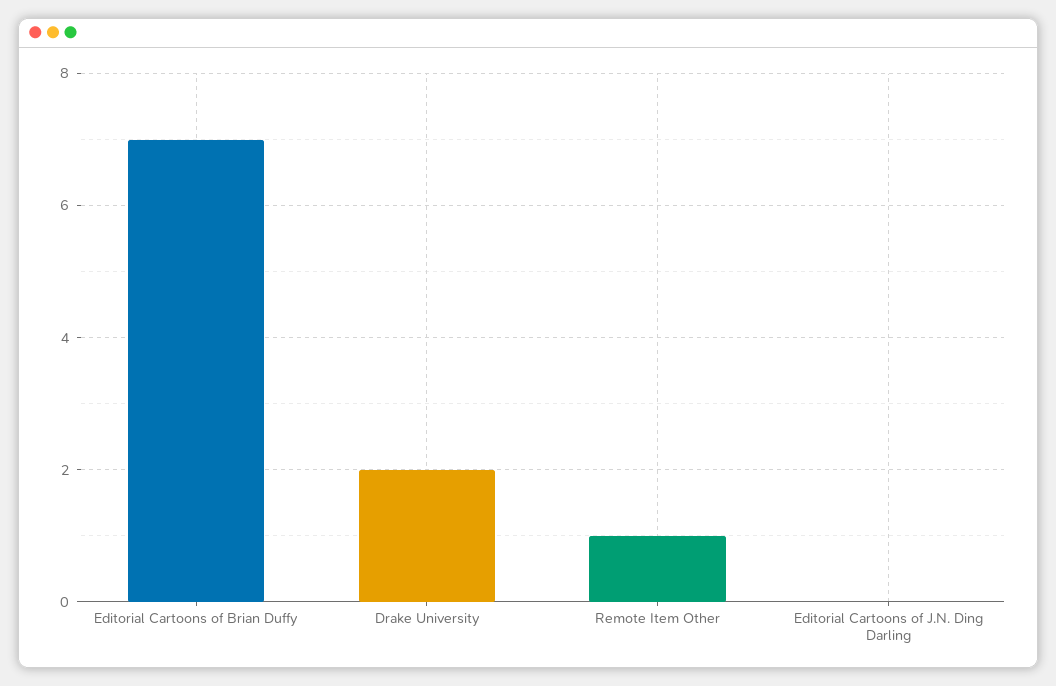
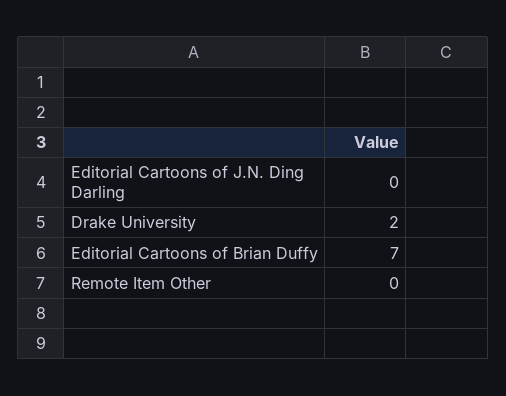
Remote Item Other: 1 -> 0

